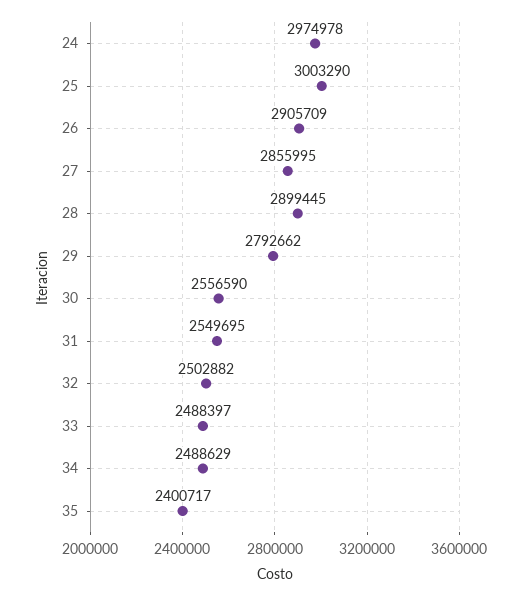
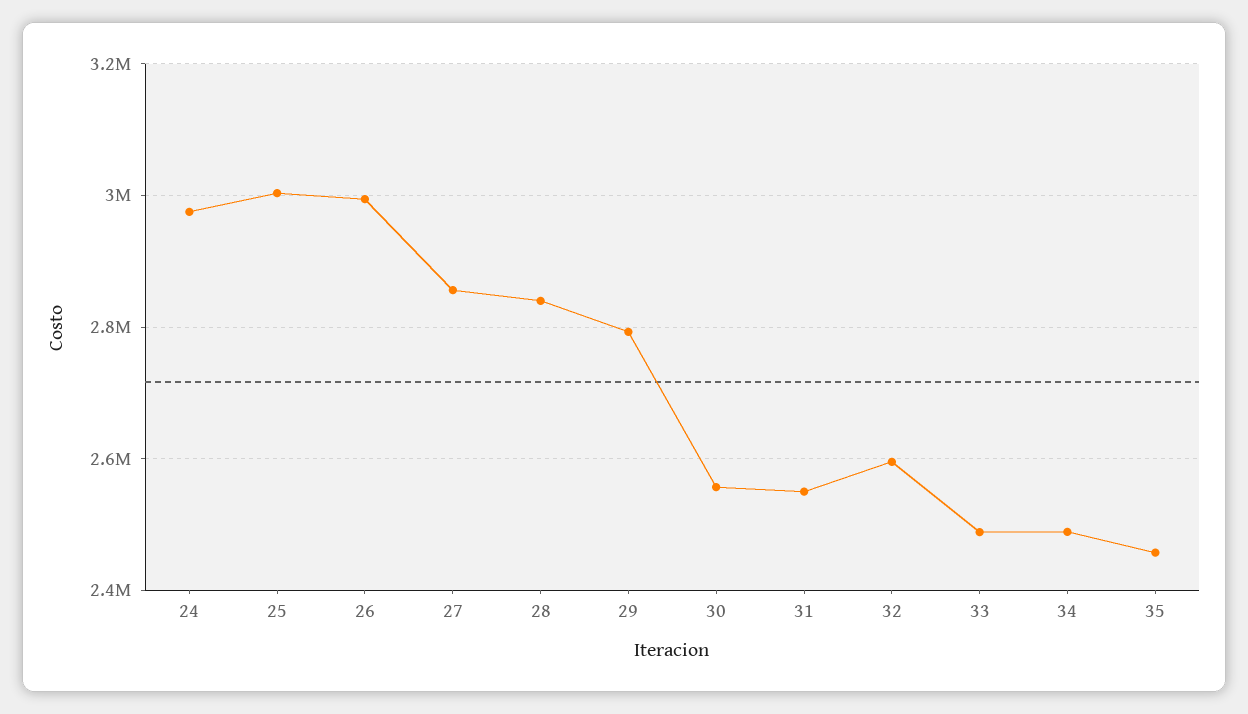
26: 2905709 -> 3000000
28: 2899445 -> 2840000
32: 2502882 -> 2600000
35: 2400717 -> 2460000

